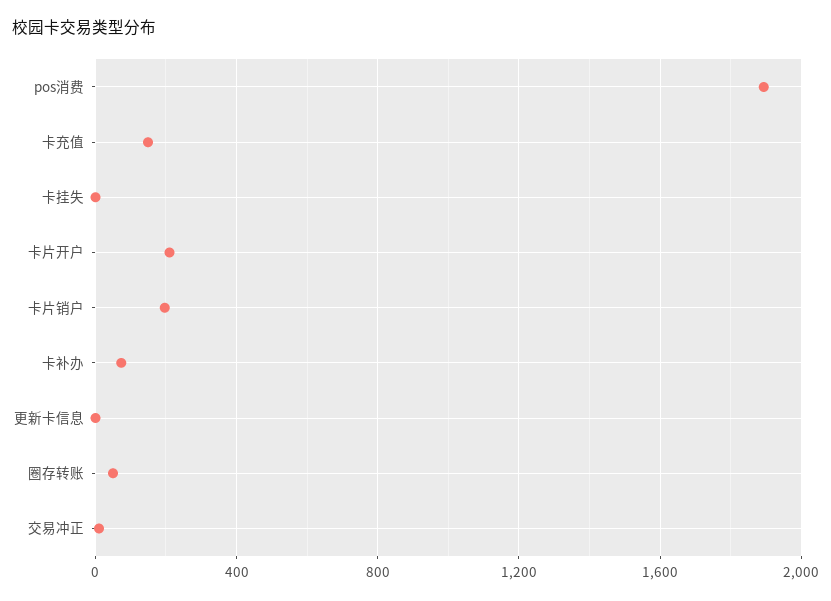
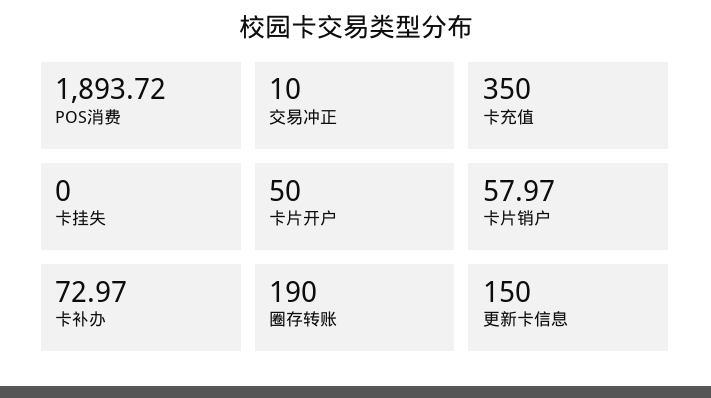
卡充值: 150 -> 350
卡片开户: 200 -> 50
卡片销户: 200 -> 57.97
更新卡信息: 0 -> 150
圈存转账: 50 -> 190

